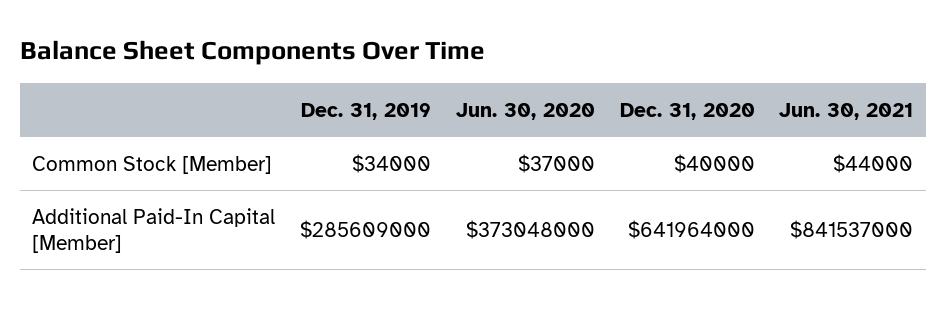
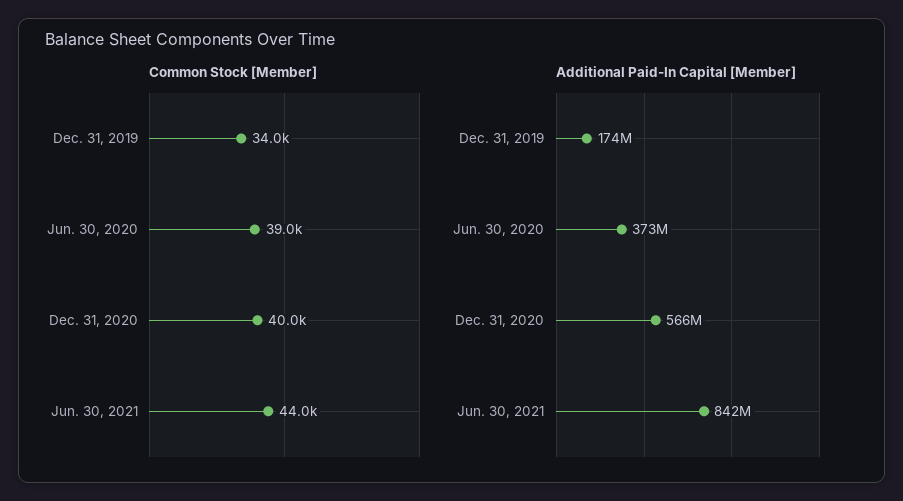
Common Stock [Member], Jun. 30, 2020: 37000 -> 39000
Additional Paid-In Capital [Member], Dec. 31, 2019: 285609000 -> 174000000
Additional Paid-In Capital [Member], Dec. 31, 2020: 641964000 -> 566000000

